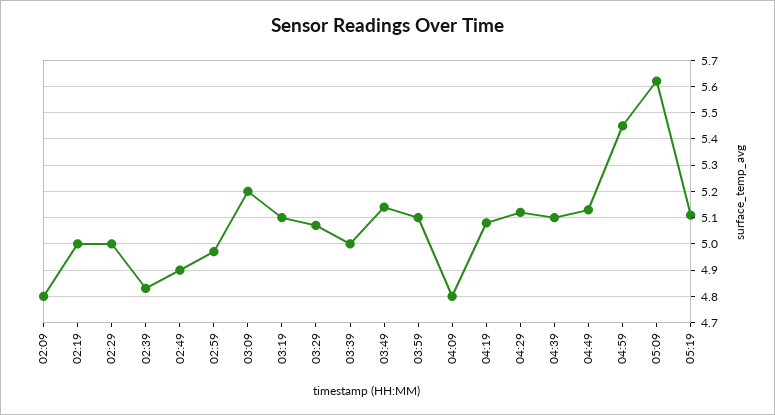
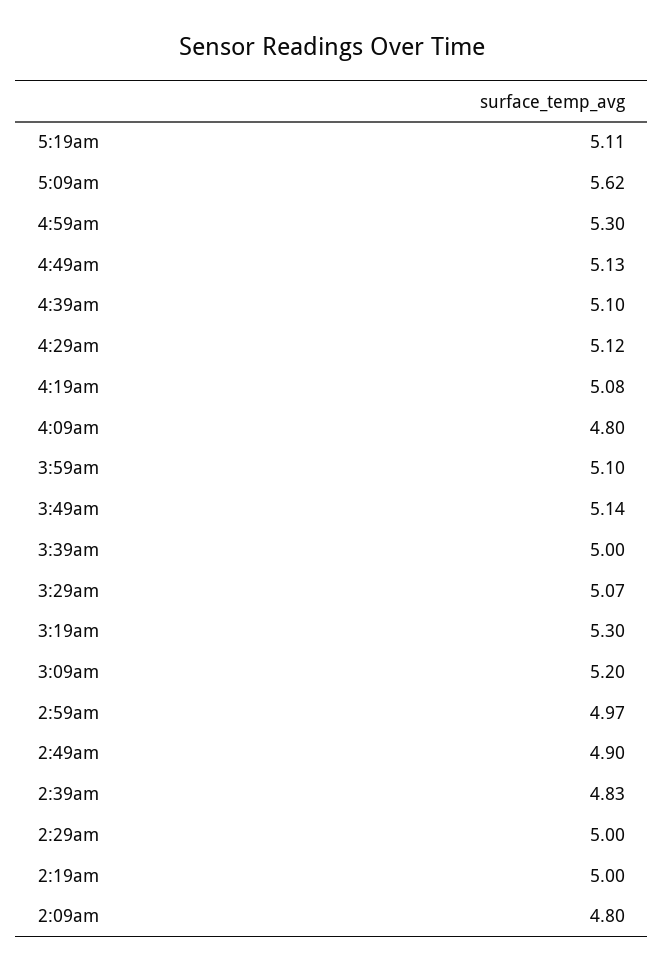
03:19: 5.1 -> 5.3
04:59: 5.45 -> 5.3

